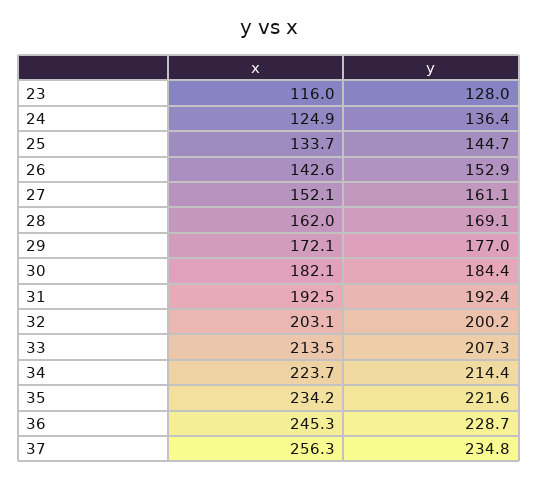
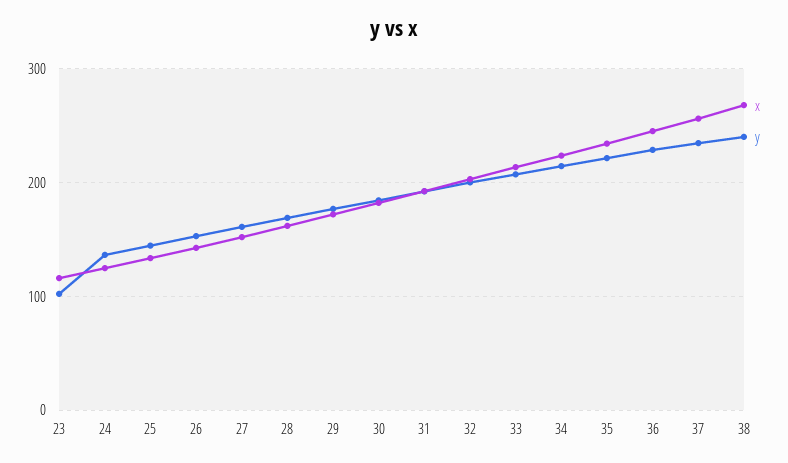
y, 23: 128 -> 100
x, 38: none -> 270
y, 38: none -> 240

